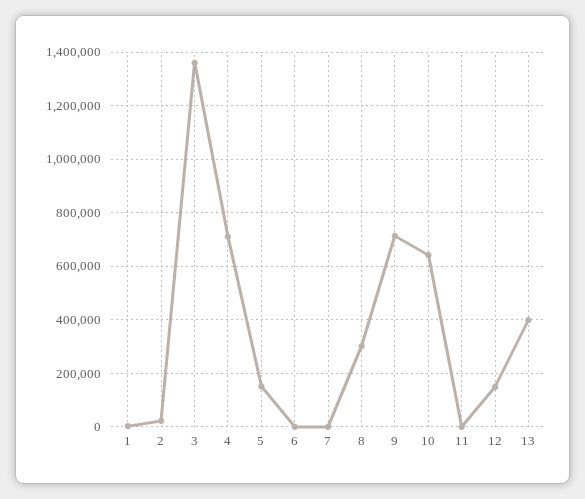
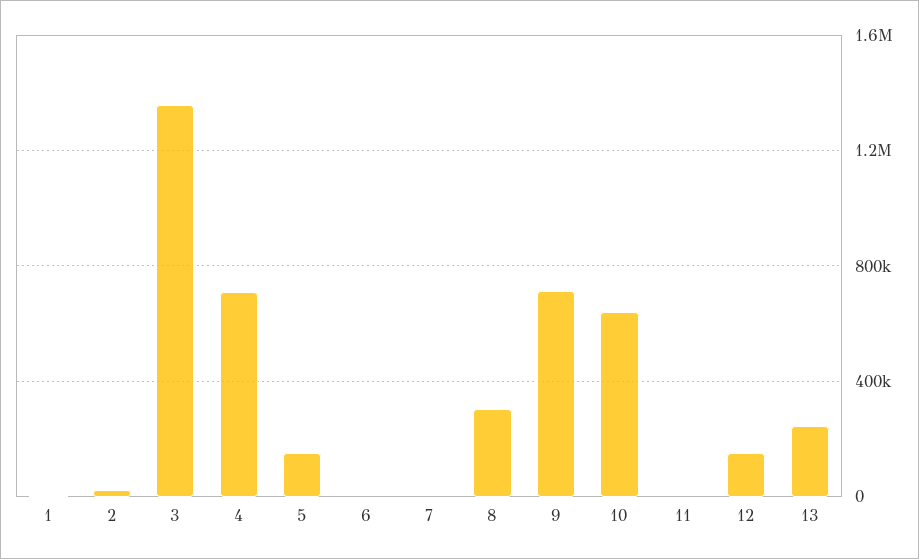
13: 400000 -> 250000

